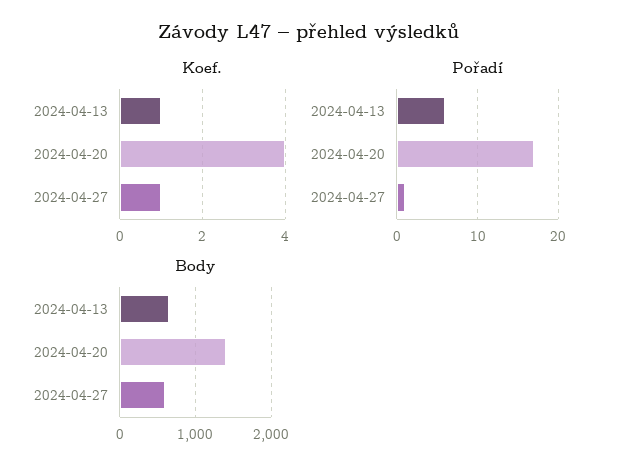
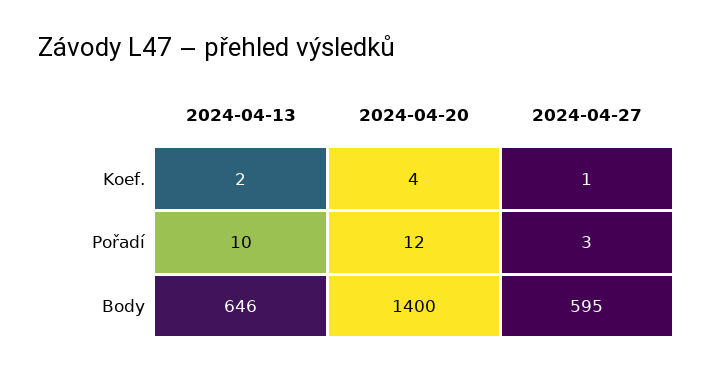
Koef., 2024-04-13: 1 -> 2
Pořadí, 2024-04-13: 6 -> 10
Pořadí, 2024-04-20: 17 -> 12
Pořadí, 2024-04-27: 1 -> 3

